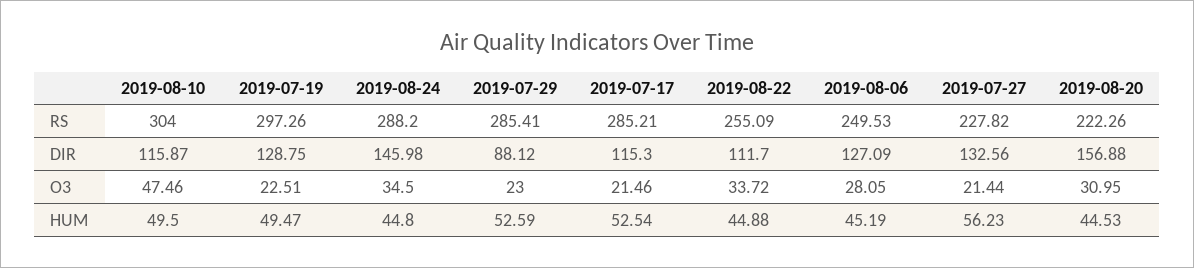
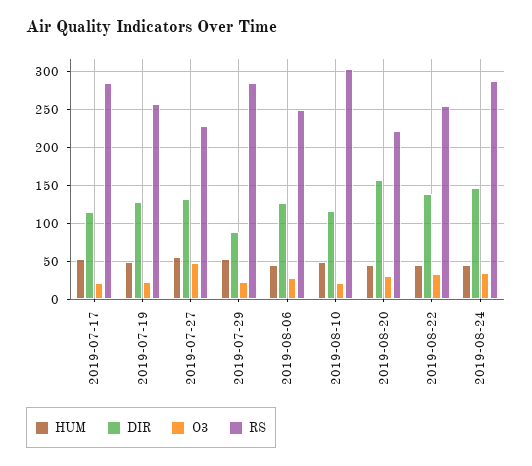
RS, 2019-07-19: 297.26 -> 260
DIR, 2019-08-22: 111.7 -> 140
O3, 2019-08-10: 47.46 -> 20
O3, 2019-07-27: 21.44 -> 50

